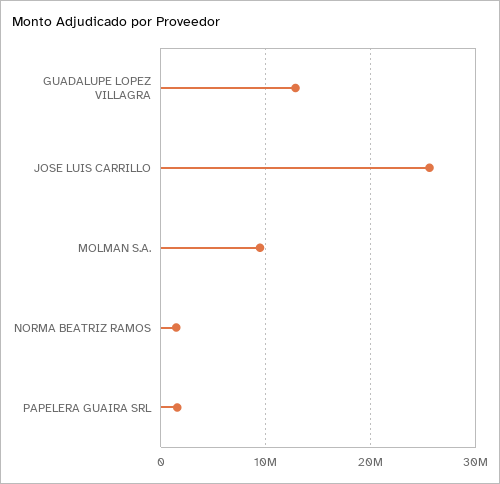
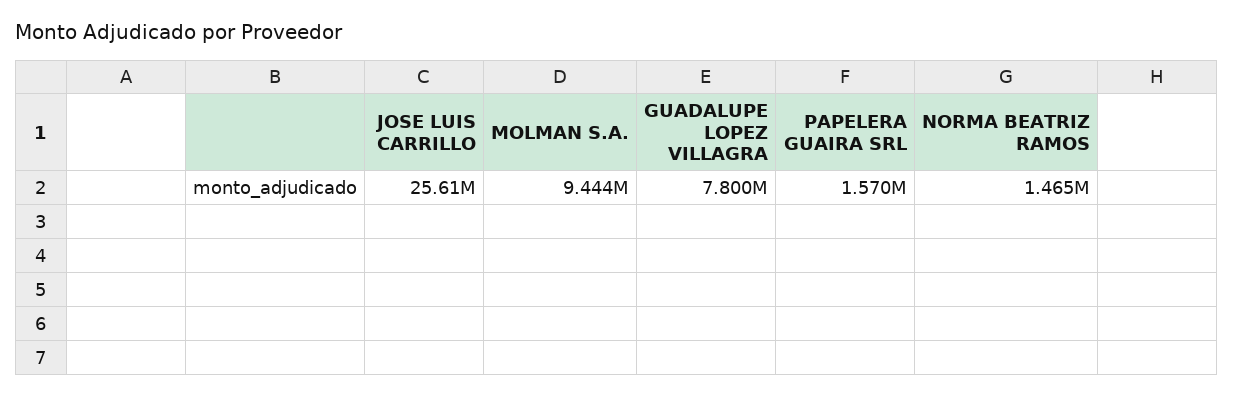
GUADALUPE LOPEZ VILLAGRA: 13000000 -> 7800000

